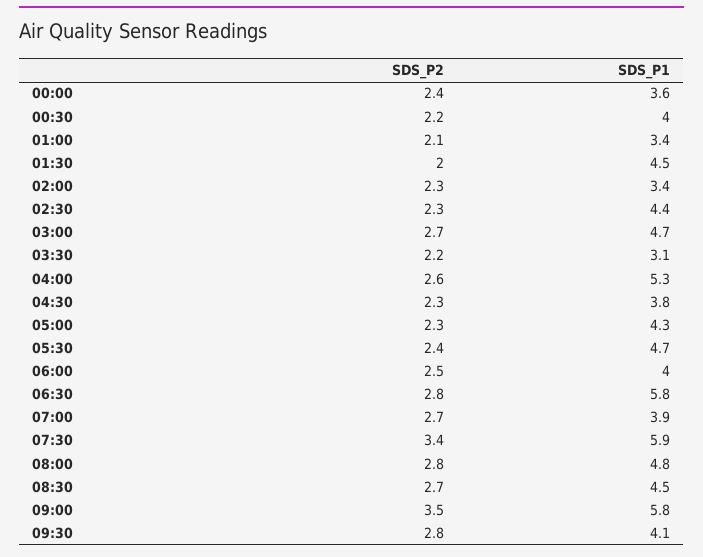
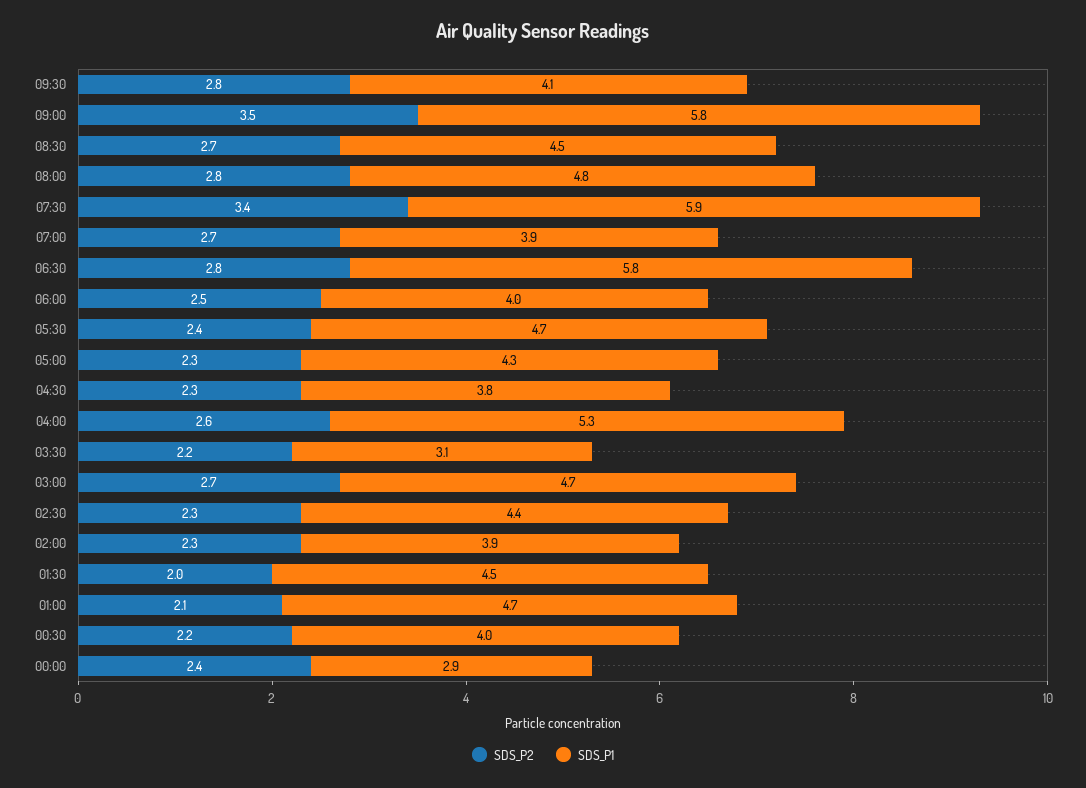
SDS_P1, 00:00: 3.6 -> 2.9
SDS_P1, 01:00: 3.4 -> 4.7
SDS_P1, 02:00: 3.4 -> 3.9

